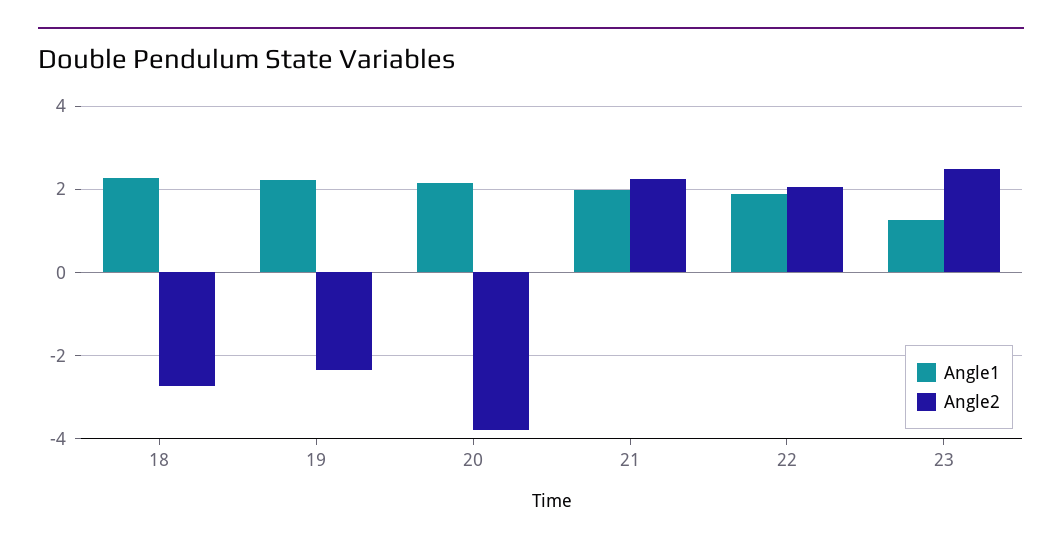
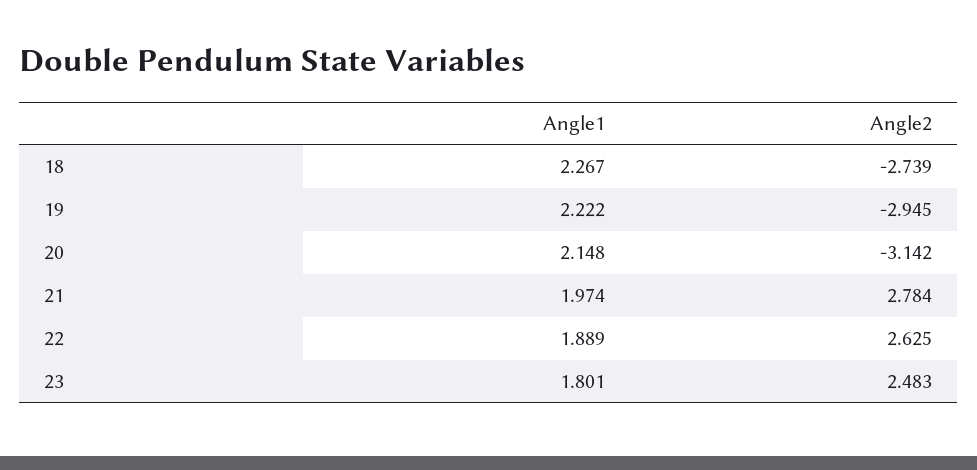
Angle2, 19: -2.4 -> -2.945
Angle2, 20: -3.8 -> -3.142
Angle2, 21: 2.2 -> 2.784
Angle2, 22: 2 -> 2.625
Angle1, 23: 1.2 -> 1.801

